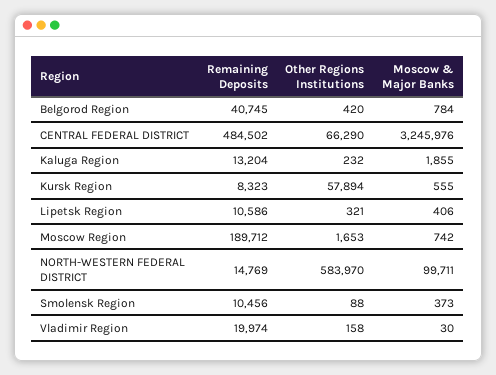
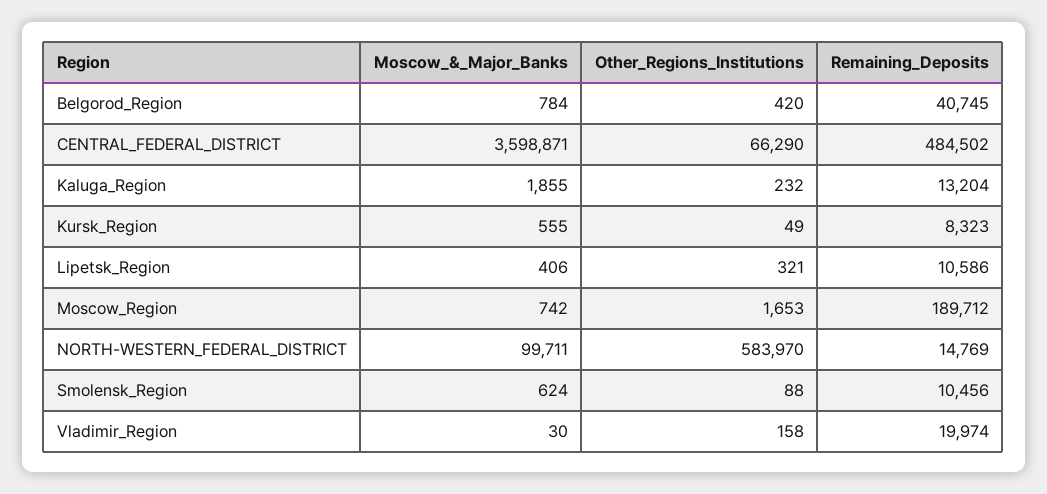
Moscow & Major Banks, CENTRAL FEDERAL DISTRICT: 3245976 -> 3598871
Other Regions Institutions, Kursk Region: 57894 -> 49
Moscow & Major Banks, Smolensk Region: 373 -> 624

